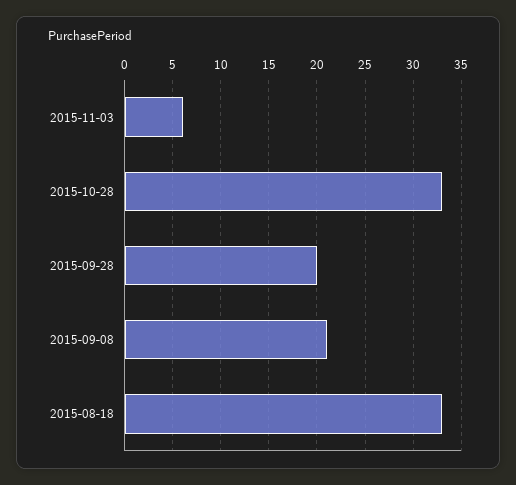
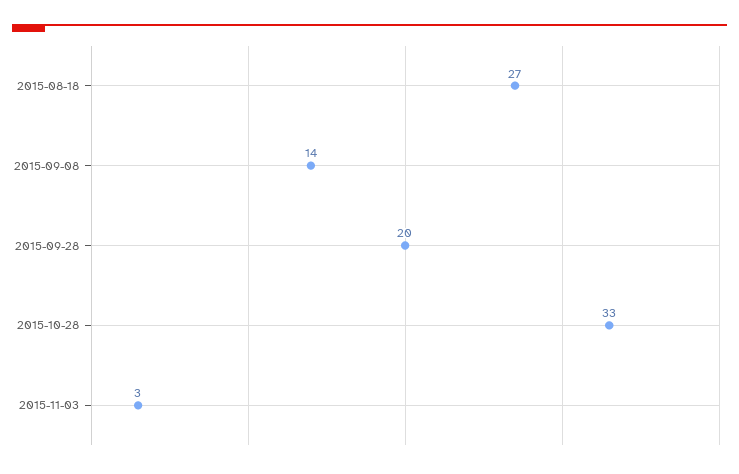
2015-11-03: 6 -> 3
2015-09-08: 21 -> 14
2015-08-18: 33 -> 27

